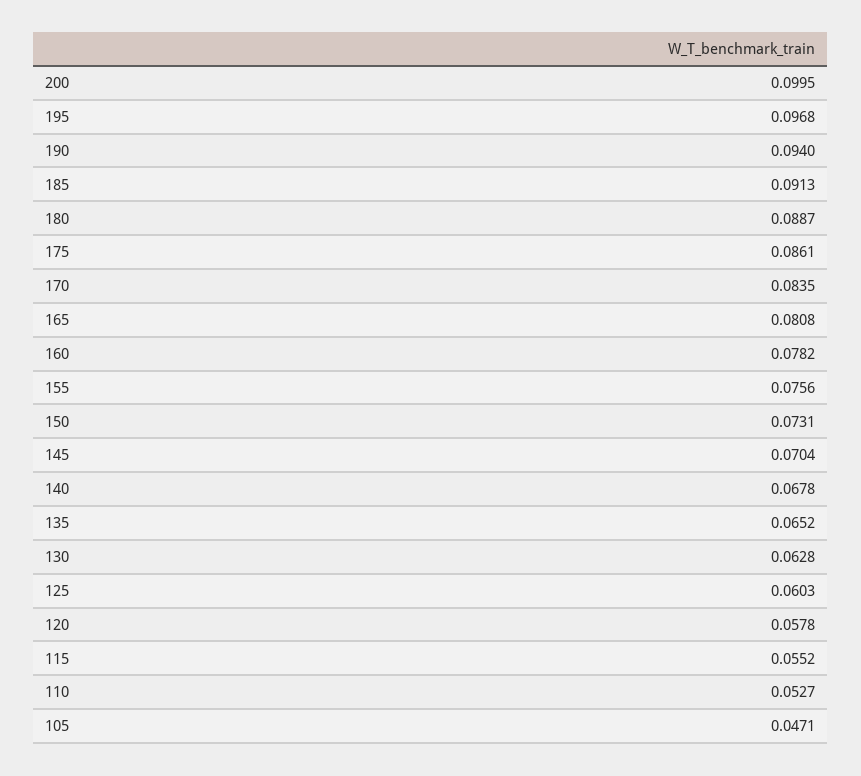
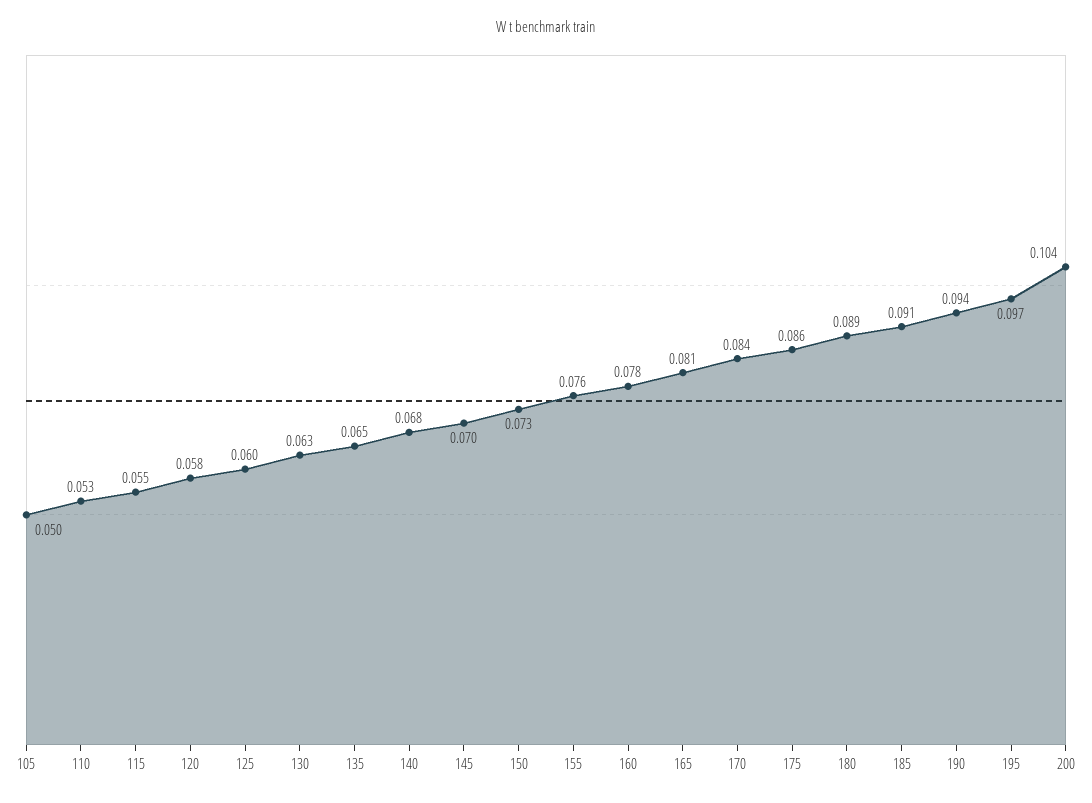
200: 0.0995 -> 0.104
105: 0.0471 -> 0.05

